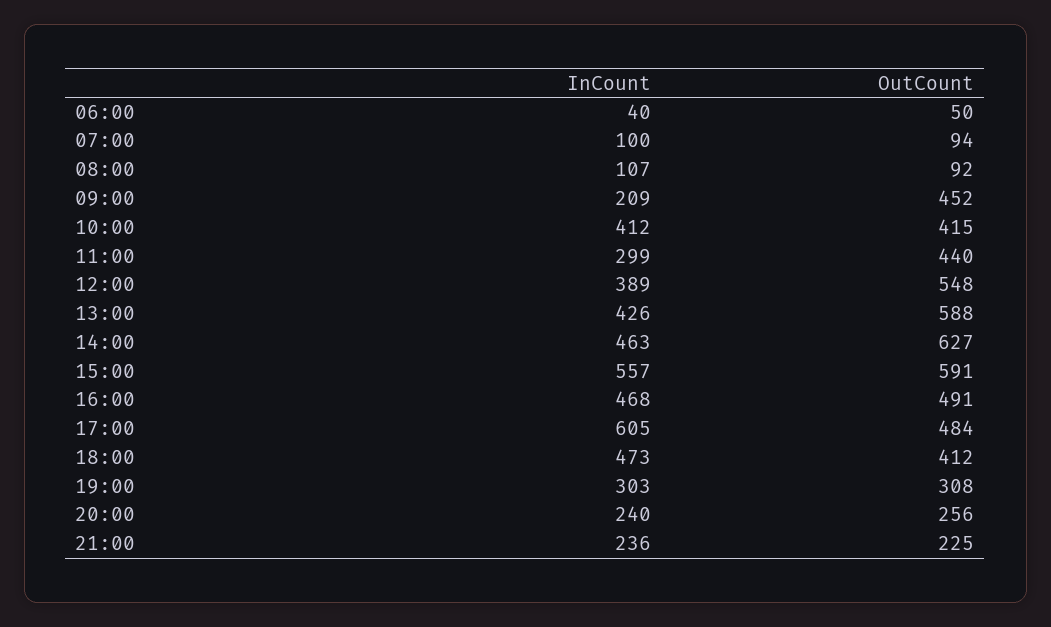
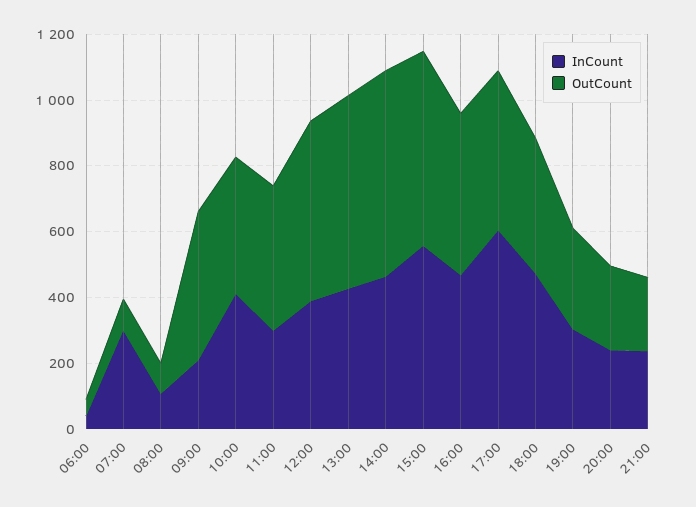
InCount, 07:00: 100 -> 300

